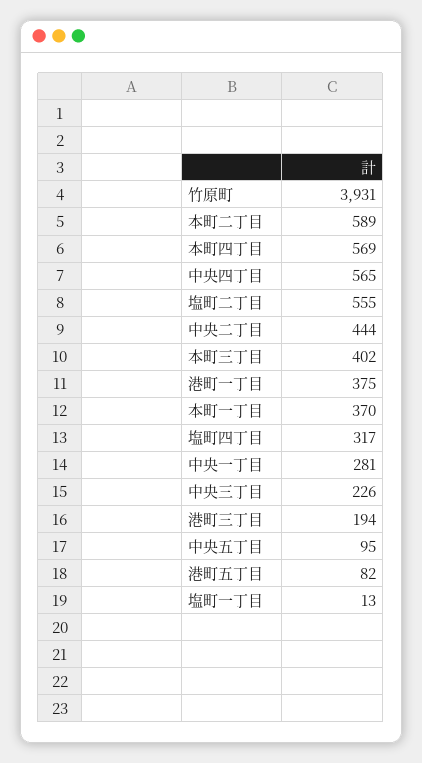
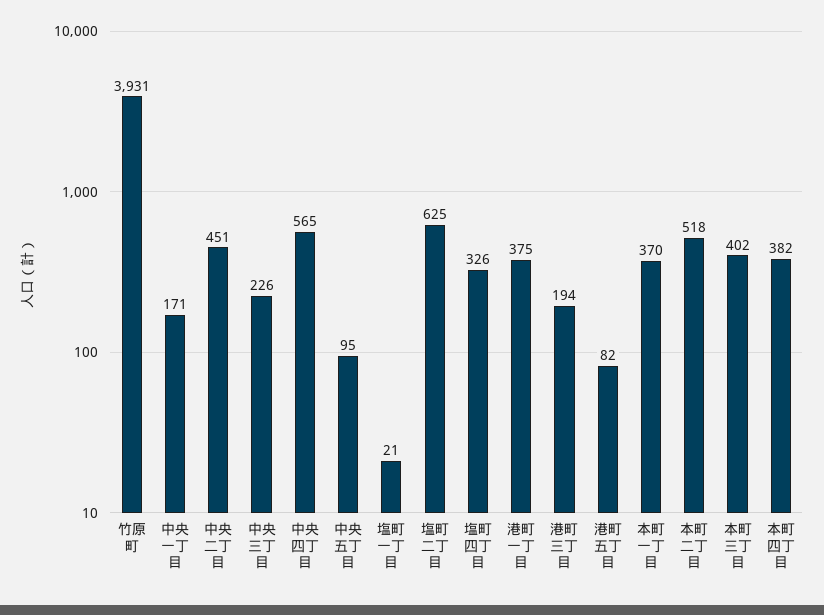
本町二丁目: 589 -> 518
本町四丁目: 569 -> 382
塩町二丁目: 555 -> 625
中央二丁目: 444 -> 451
塩町四丁目: 317 -> 326
中央一丁目: 281 -> 171
塩町一丁目: 13 -> 21

